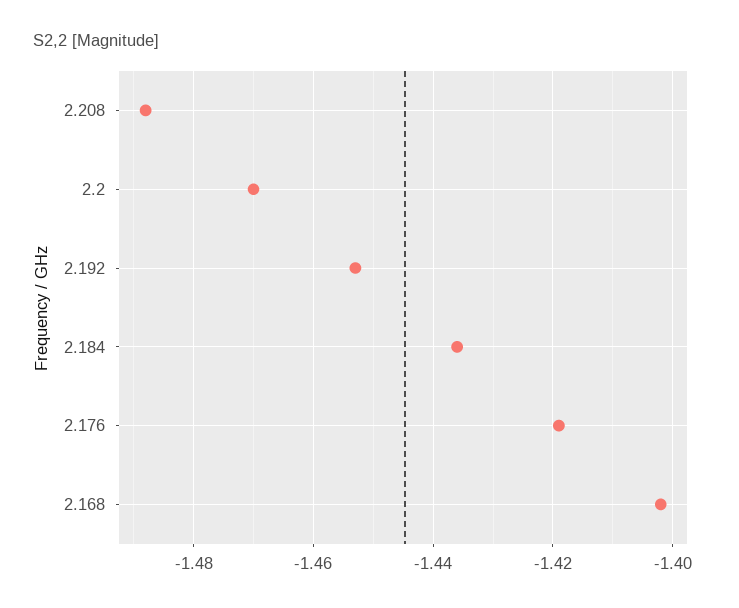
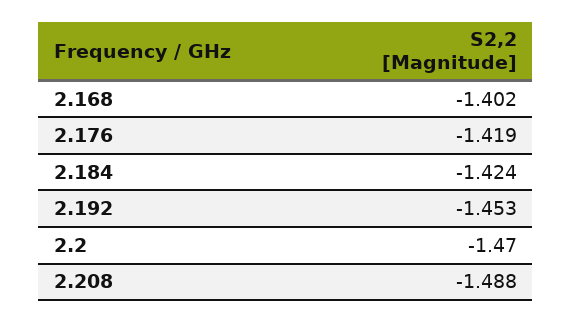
2.184: -1.435 -> -1.424

